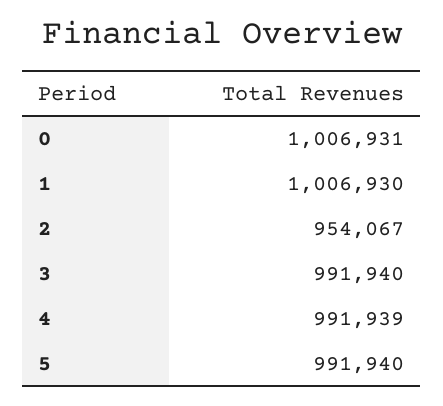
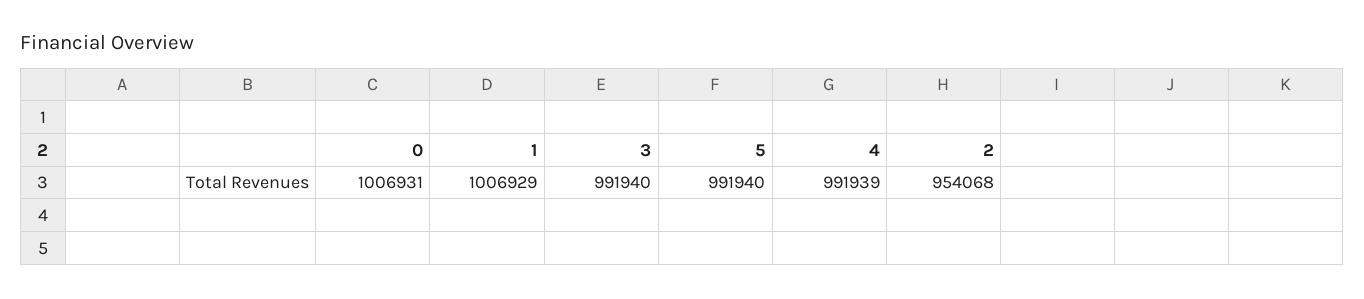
1: 1006930 -> 1006929
2: 954067 -> 954068

